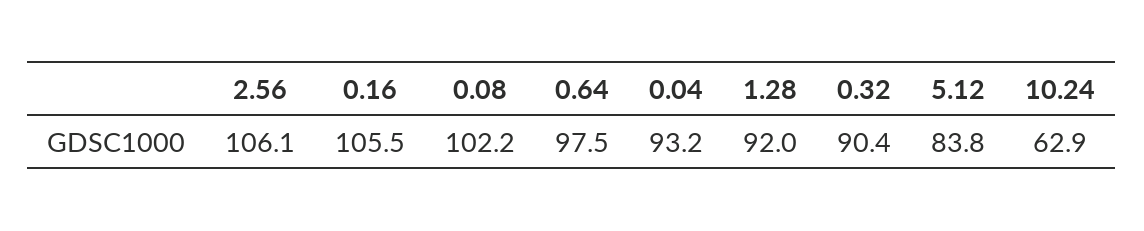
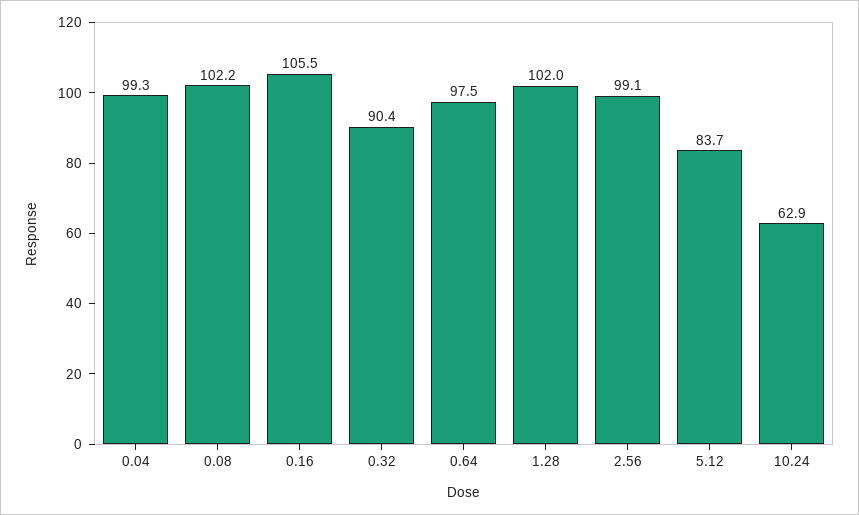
2.56: 106.1 -> 99.1
0.04: 93.2 -> 99.3
1.28: 92 -> 102
5.12: 83.8 -> 83.7

